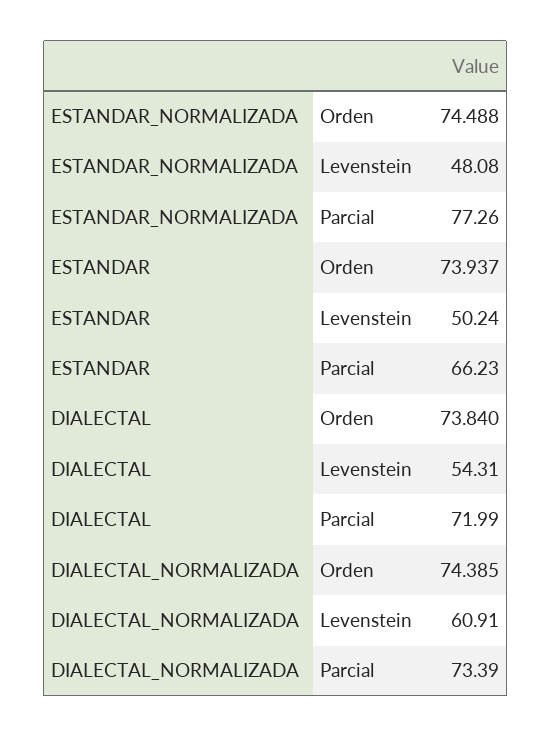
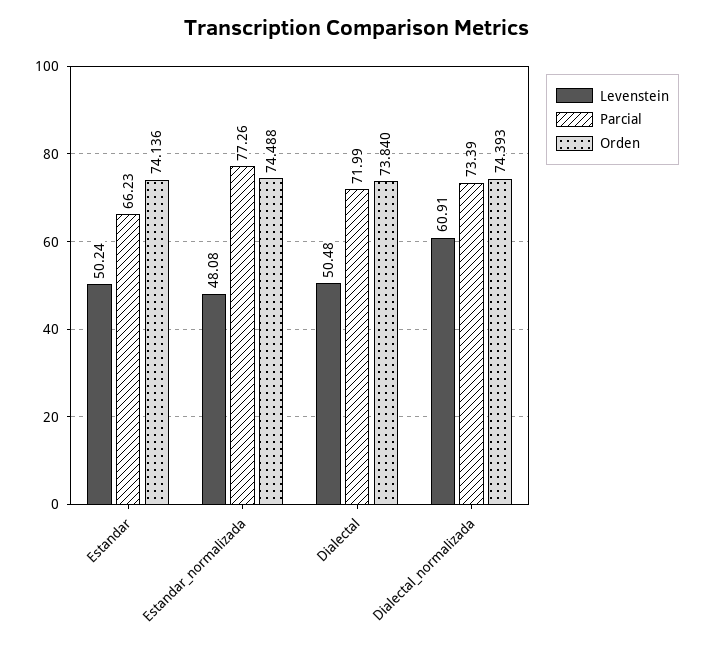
Orden, ESTANDAR: 73.937 -> 74.136
Levenstein, DIALECTAL: 54.31 -> 50.48
Orden, DIALECTAL_NORMALIZADA: 74.385 -> 74.393

